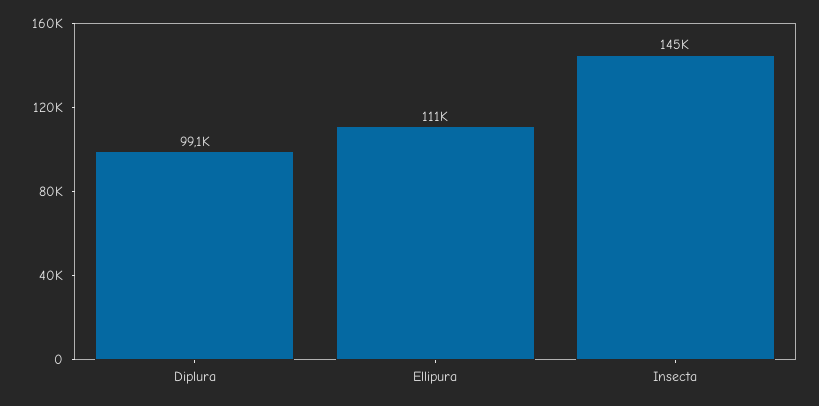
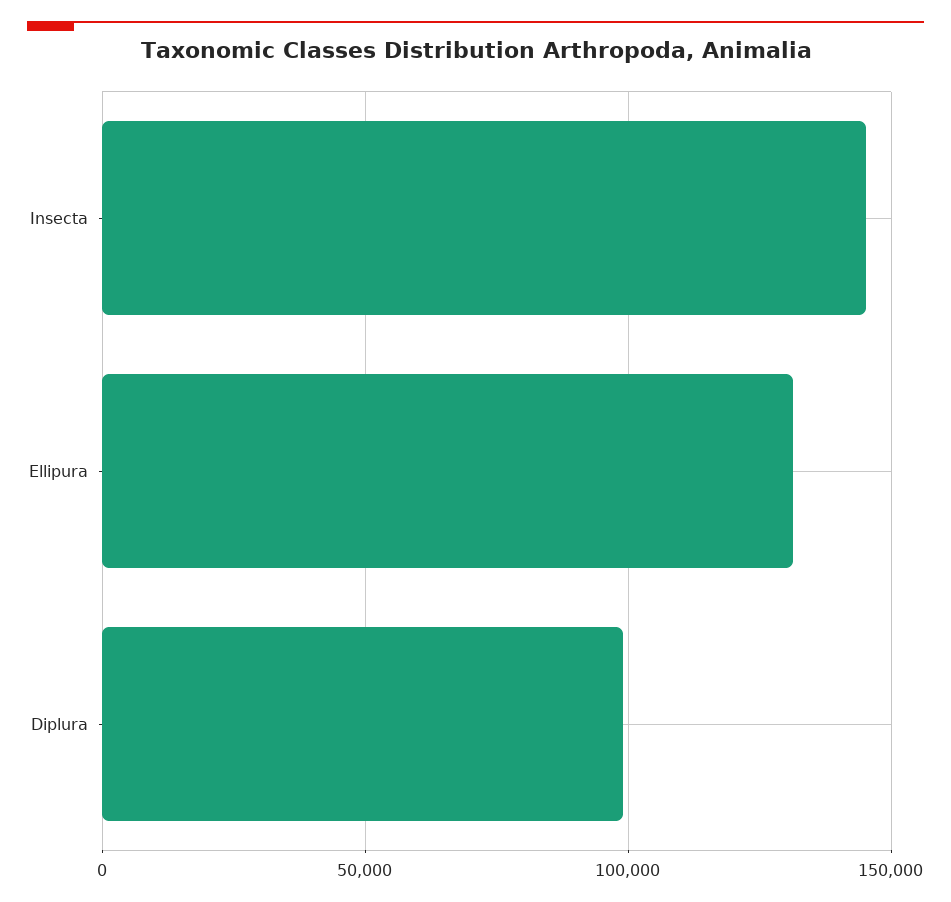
Ellipura: 111000 -> 130000

